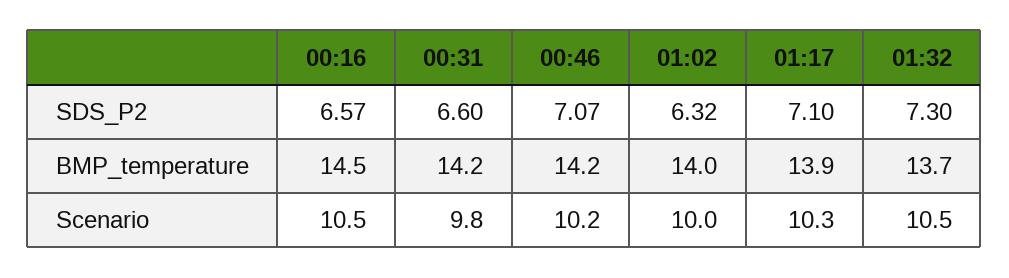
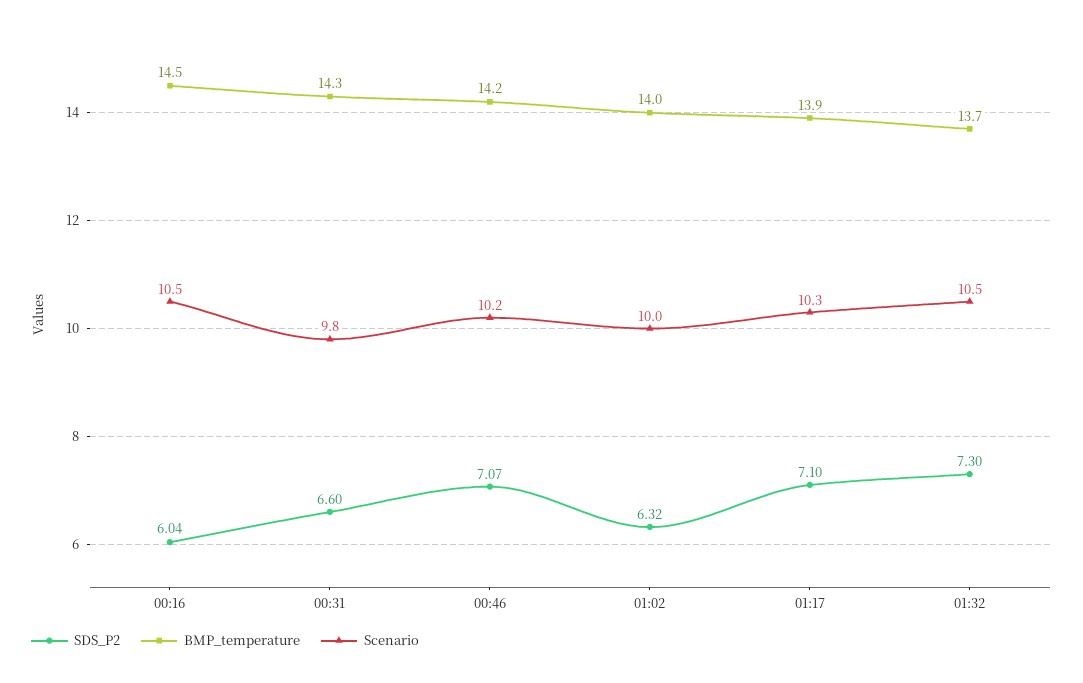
SDS_P2, 00:16: 6.57 -> 6.04
BMP_temperature, 00:31: 14.2 -> 14.3

